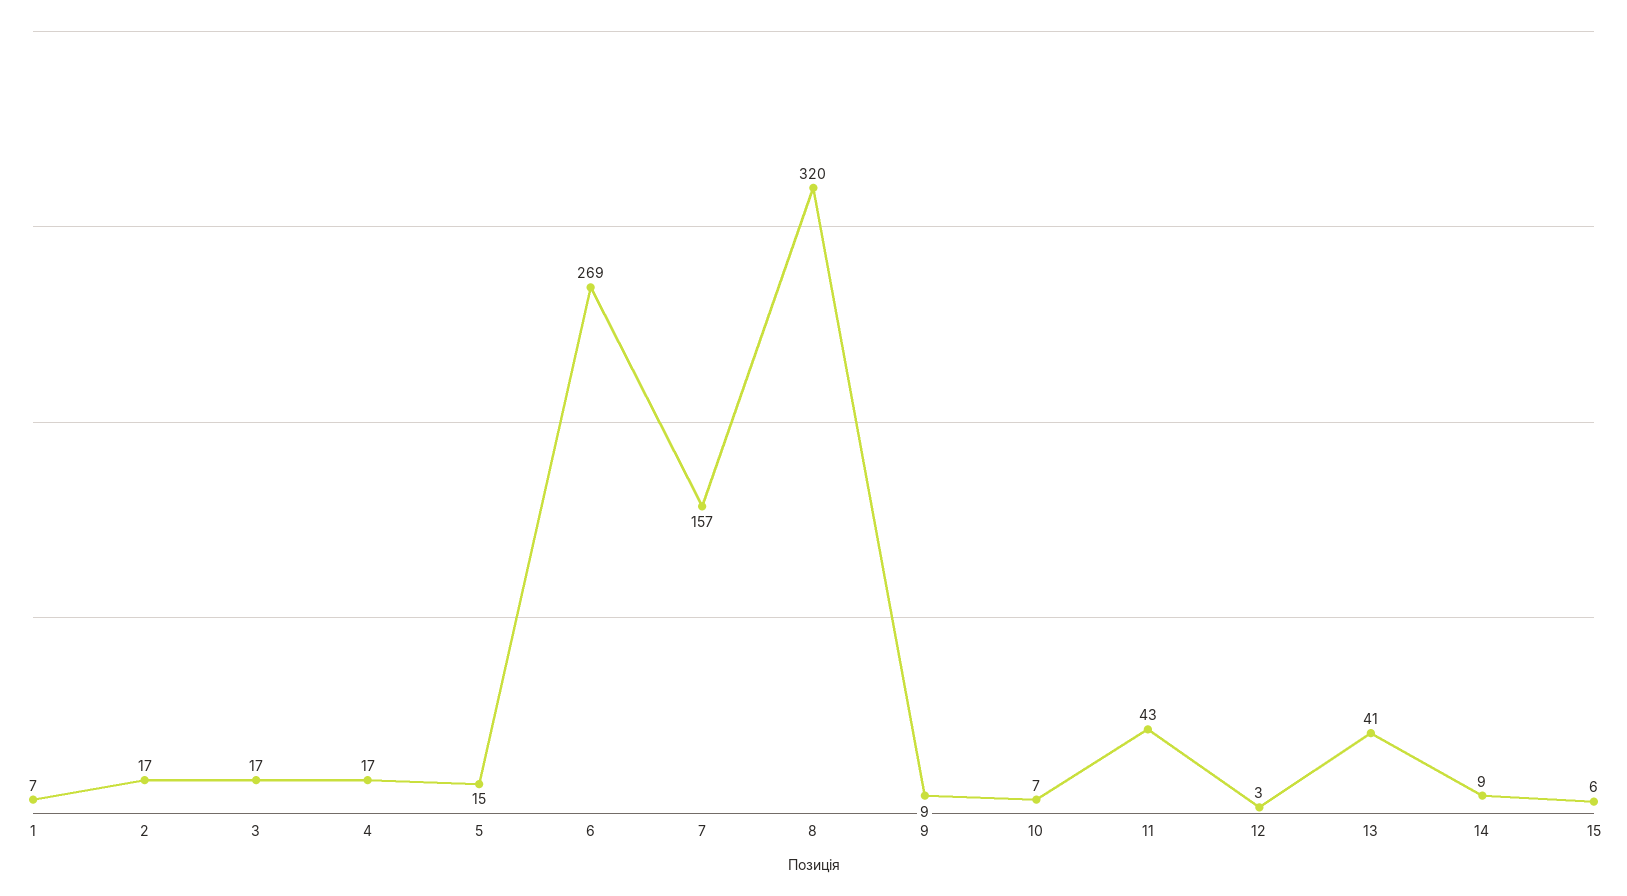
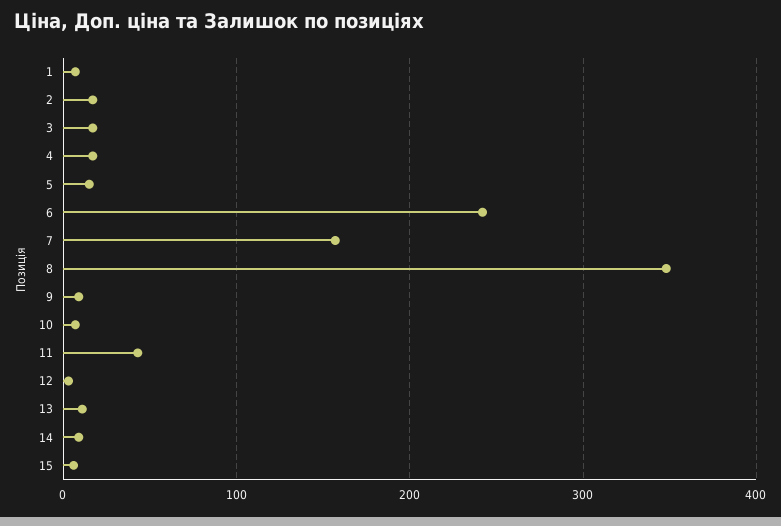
6: 269 -> 240
8: 320 -> 350
13: 41 -> 10

